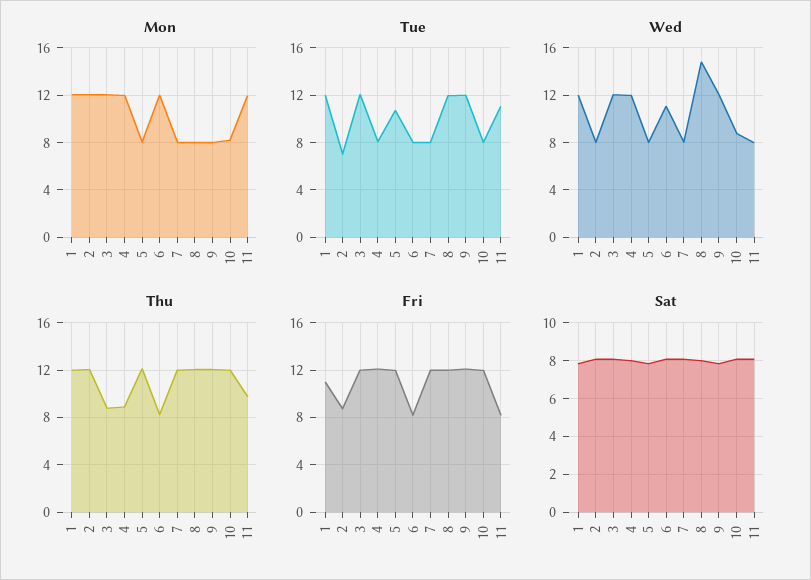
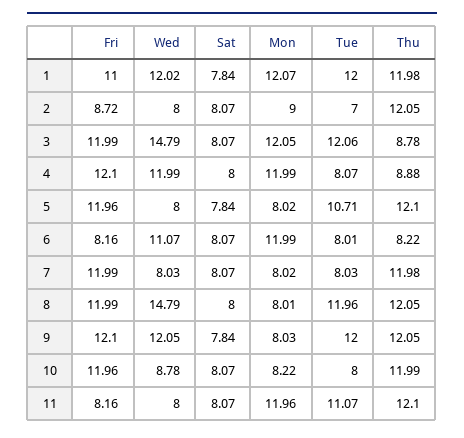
Mon, 2: 12 -> 9
Wed, 3: 12 -> 14.79
Thu, 11: 10 -> 12.1

